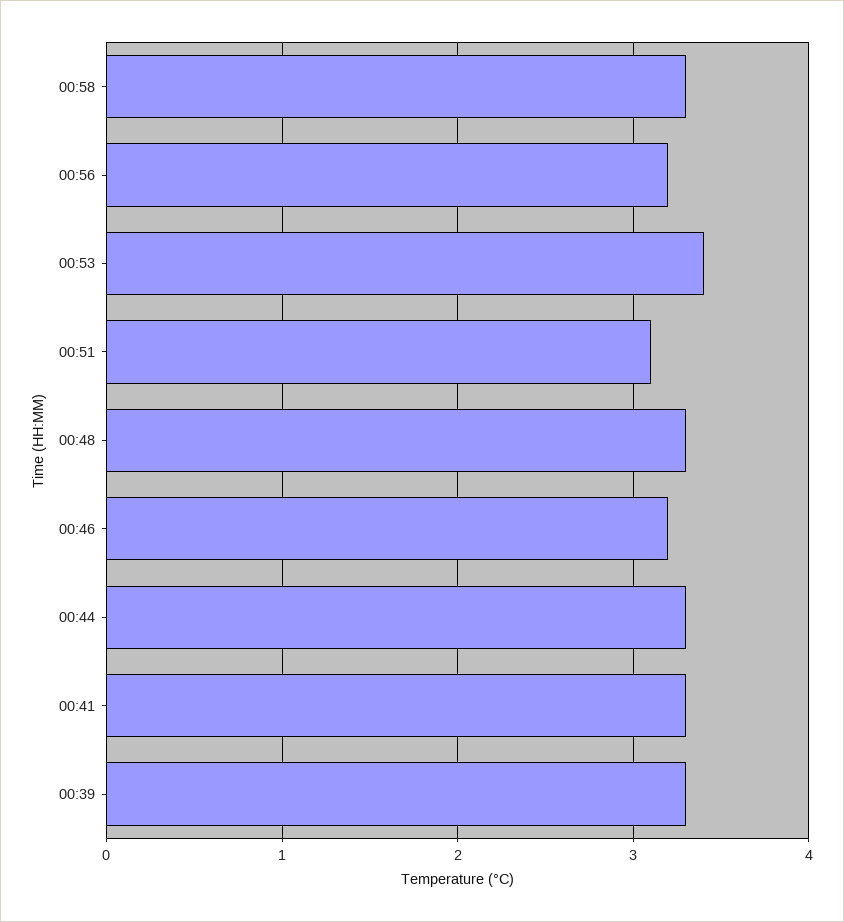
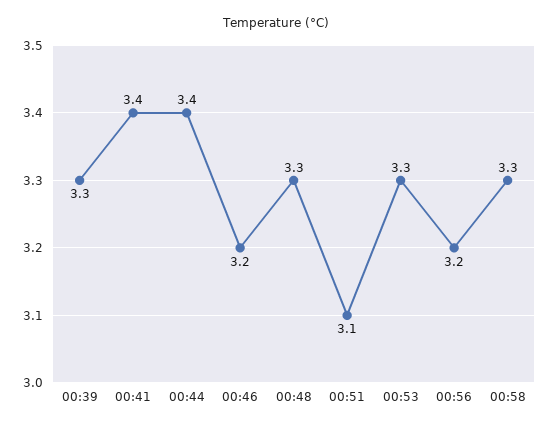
00:53: 3.4 -> 3.3
00:44: 3.3 -> 3.4
00:41: 3.3 -> 3.4

